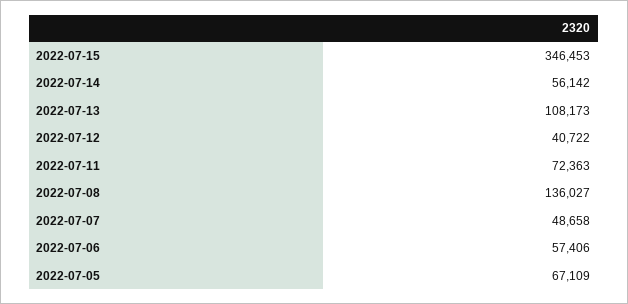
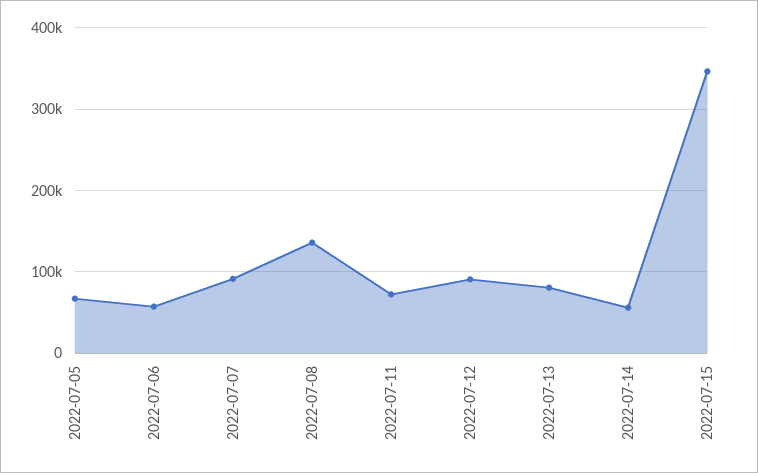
2022-07-13: 108173 -> 80000
2022-07-12: 40722 -> 90000
2022-07-07: 48658 -> 90000

